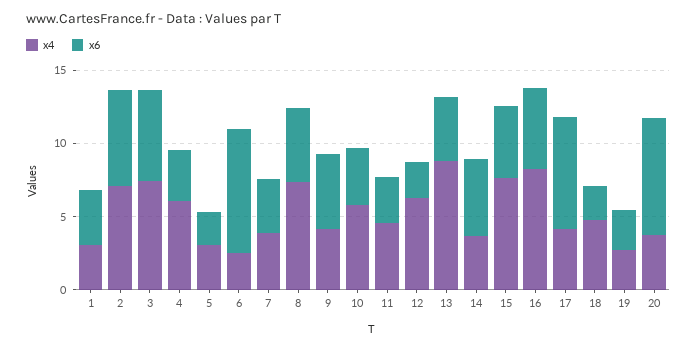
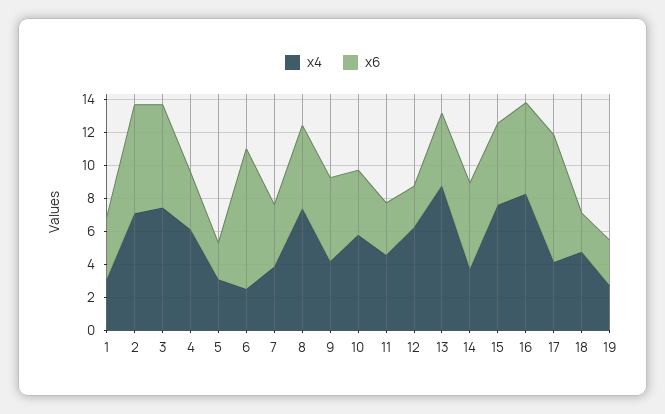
x4, 20: 4 -> none
x6, 20: 8 -> none

